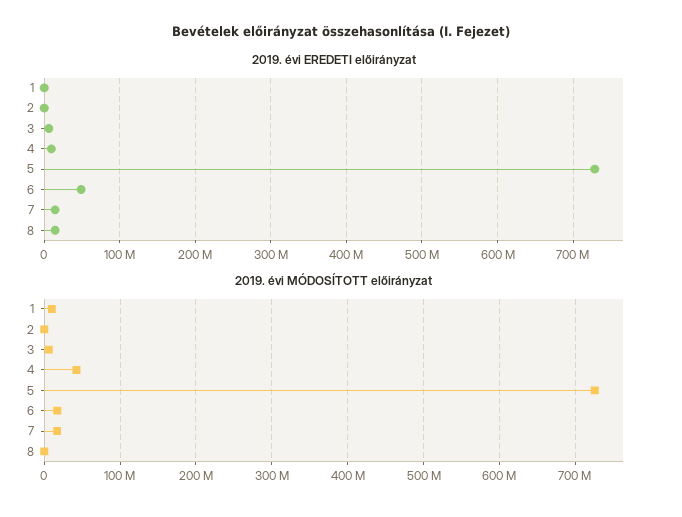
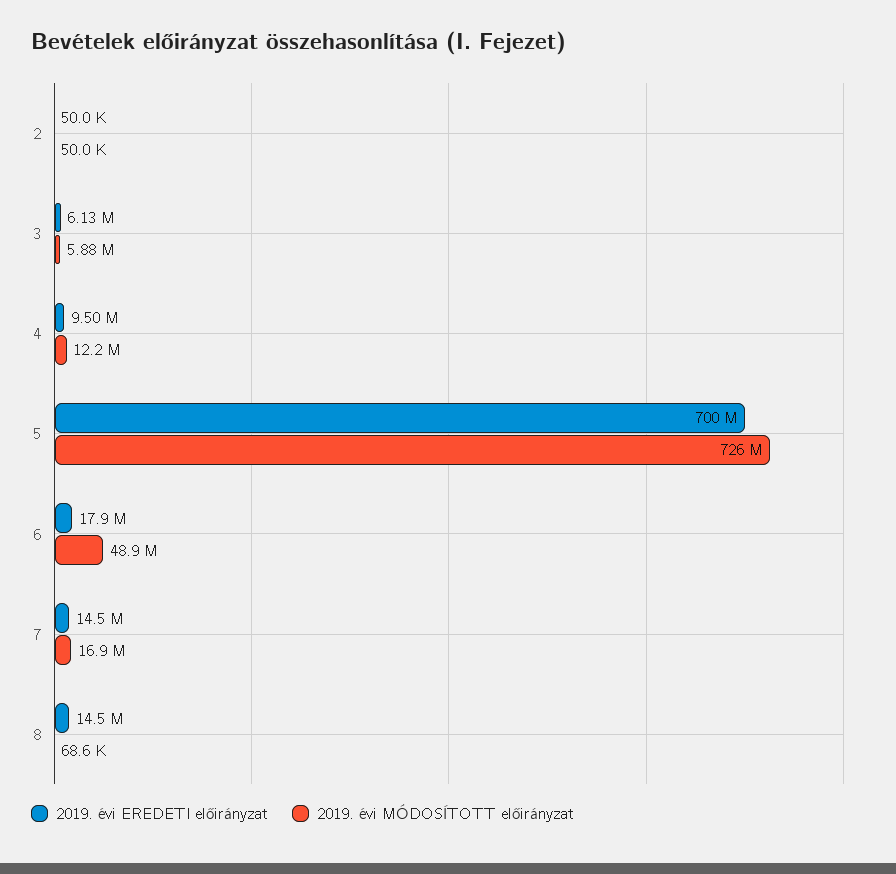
2019. évi EREDETI előirányzat, 1: 0 -> none
2019. évi EREDETI előirányzat, 5: 730000000 -> 700000000
2019. évi EREDETI előirányzat, 6: 50000000 -> 17900000
2019. évi MÓDOSÍTOTT előirányzat, 1: 10000000 -> none
2019. évi MÓDOSÍTOTT előirányzat, 4: 40000000 -> 12200000
2019. évi MÓDOSÍTOTT előirányzat, 6: 20000000 -> 48900000

